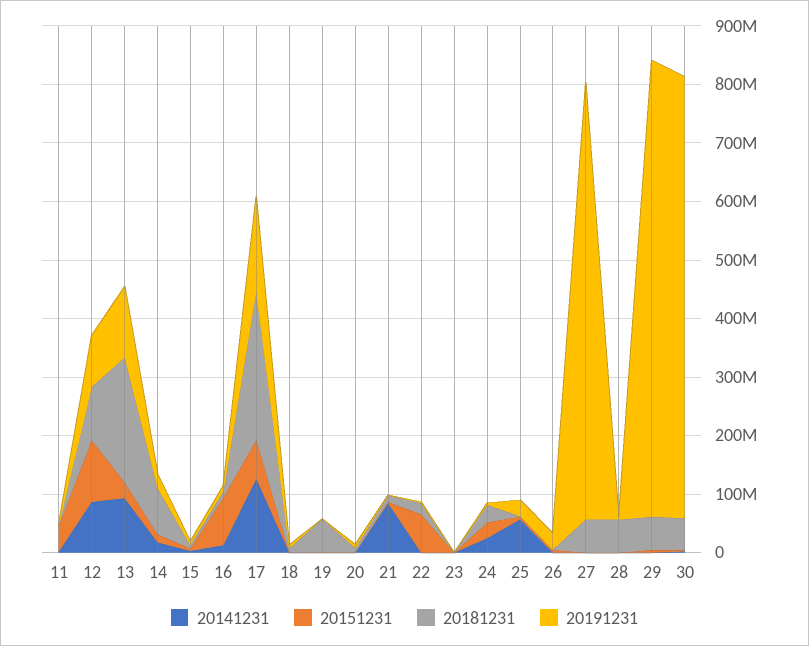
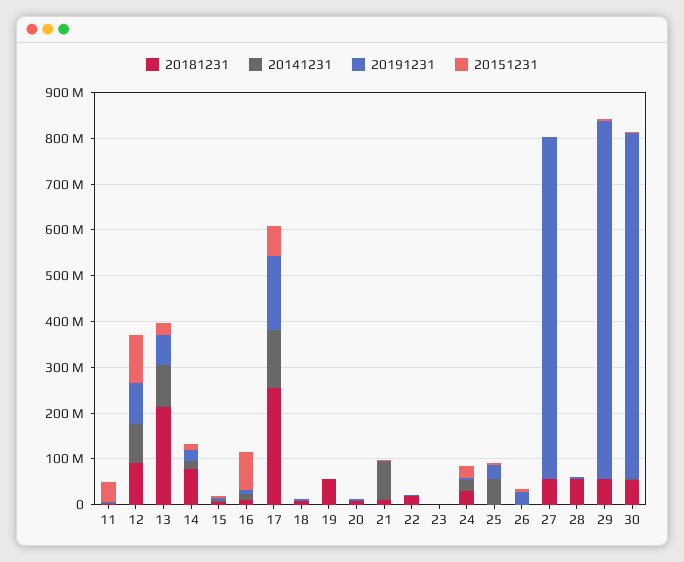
20191231, 13: 120000000 -> 60000000
20151231, 22: 60000000 -> 0

